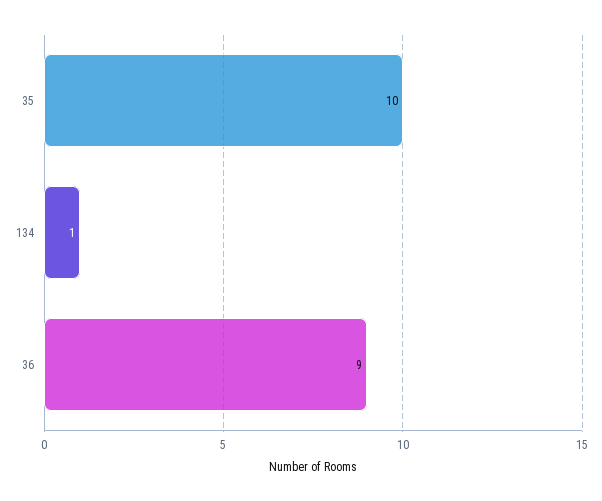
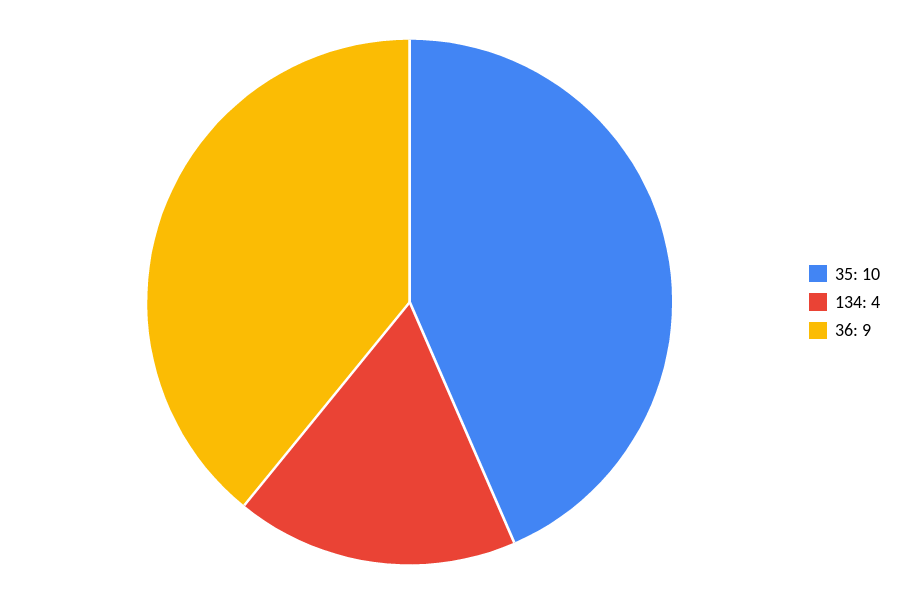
134: 1 -> 4

